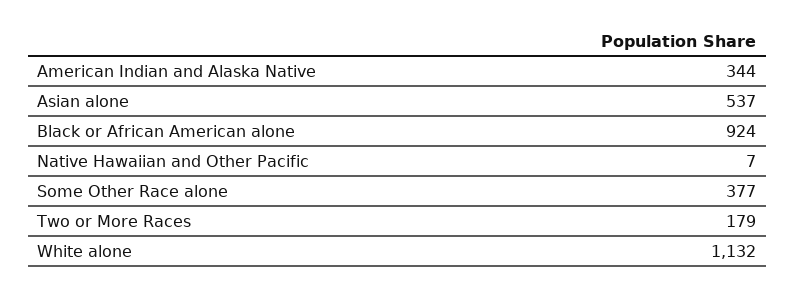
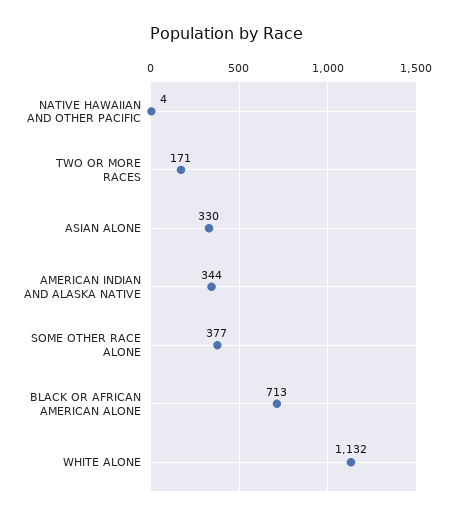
Asian alone: 537 -> 330
Black or African American alone: 924 -> 713
Native Hawaiian and Other Pacific: 7 -> 4
Two or More Races: 179 -> 171

